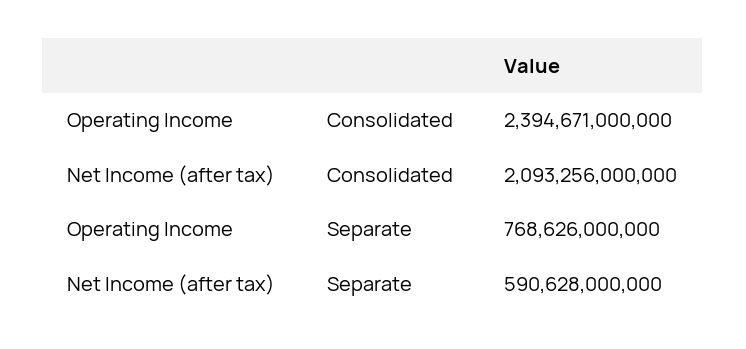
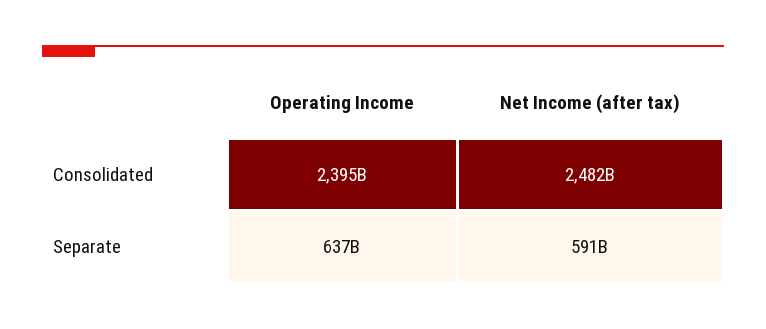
Net Income (after tax), Consolidated: 2093256000000 -> 2482000000000
Operating Income, Separate: 768626000000 -> 637000000000

